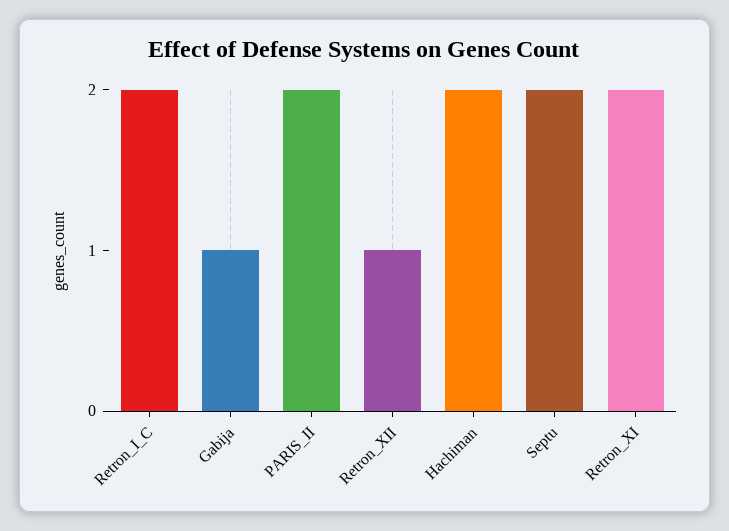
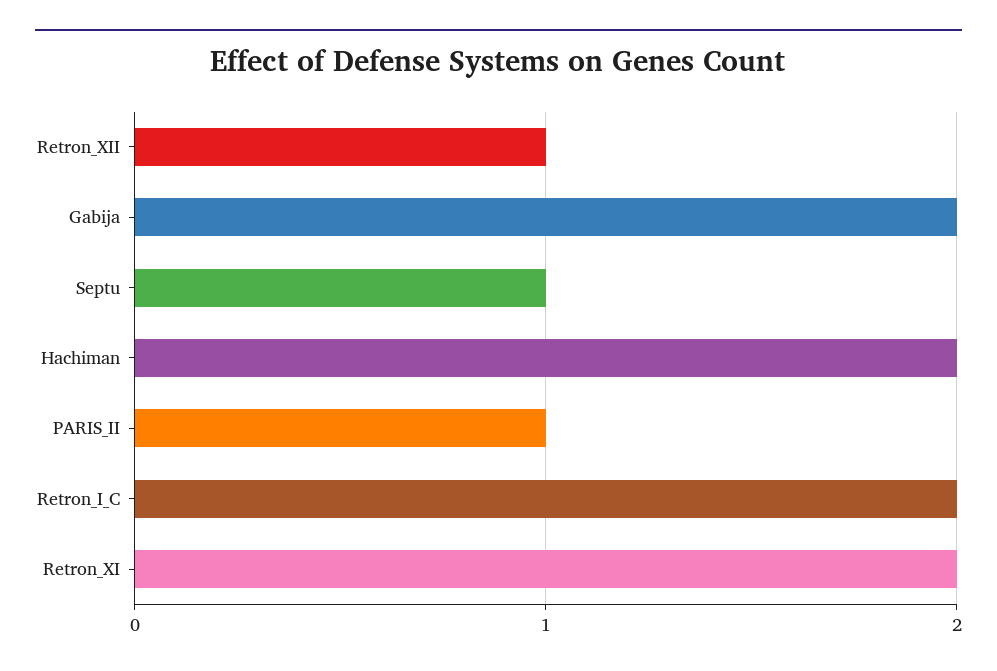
Gabija: 1 -> 2
PARIS_II: 2 -> 1
Septu: 2 -> 1

